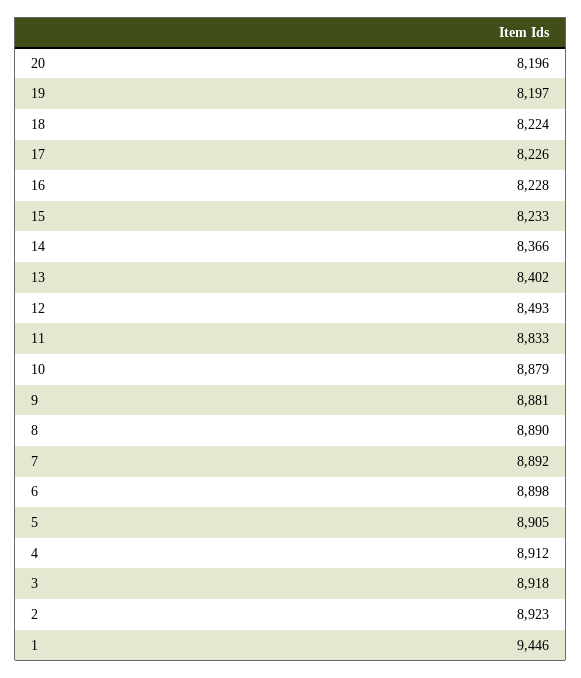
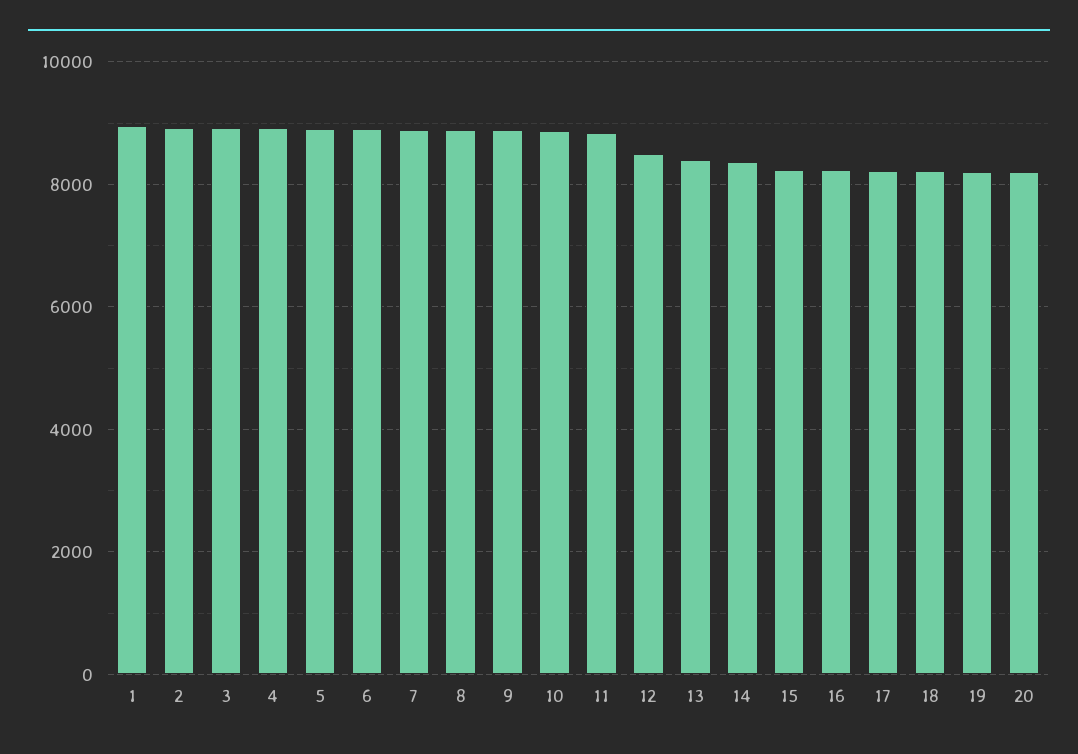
1: 9446 -> 9000

